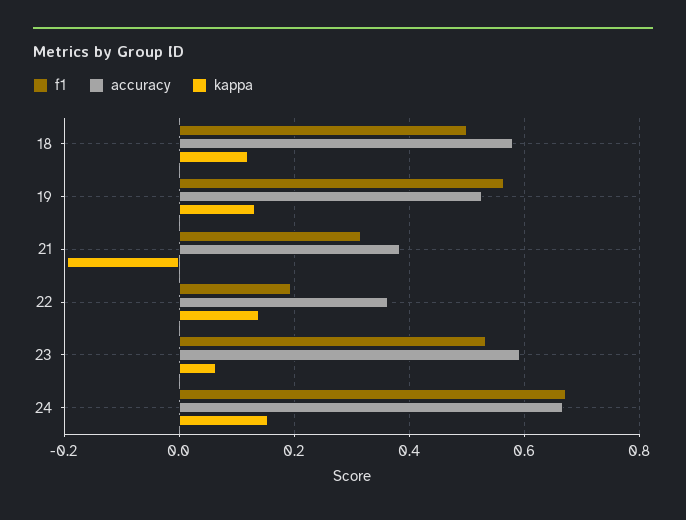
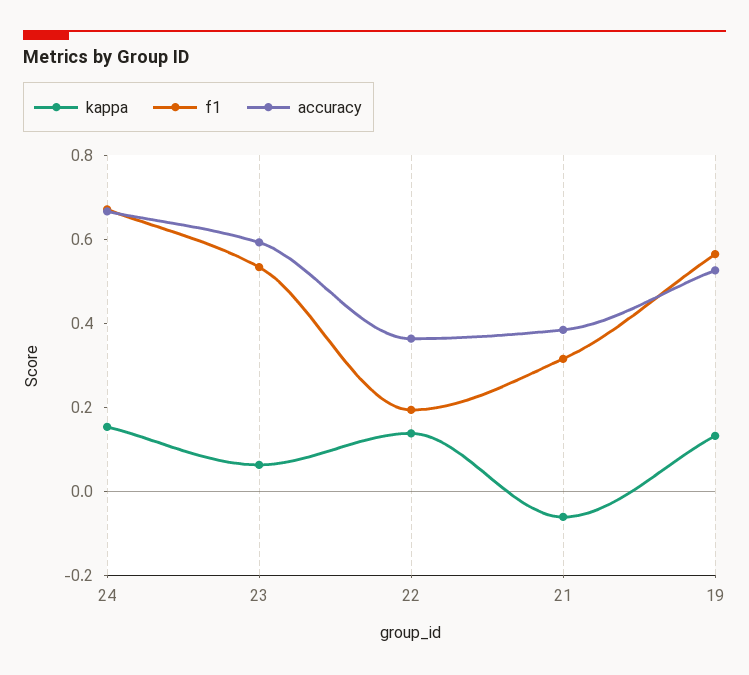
f1, 18: 0.5 -> none
accuracy, 18: 0.58 -> none
kappa, 18: 0.12 -> none
kappa, 21: -0.2 -> -0.05

